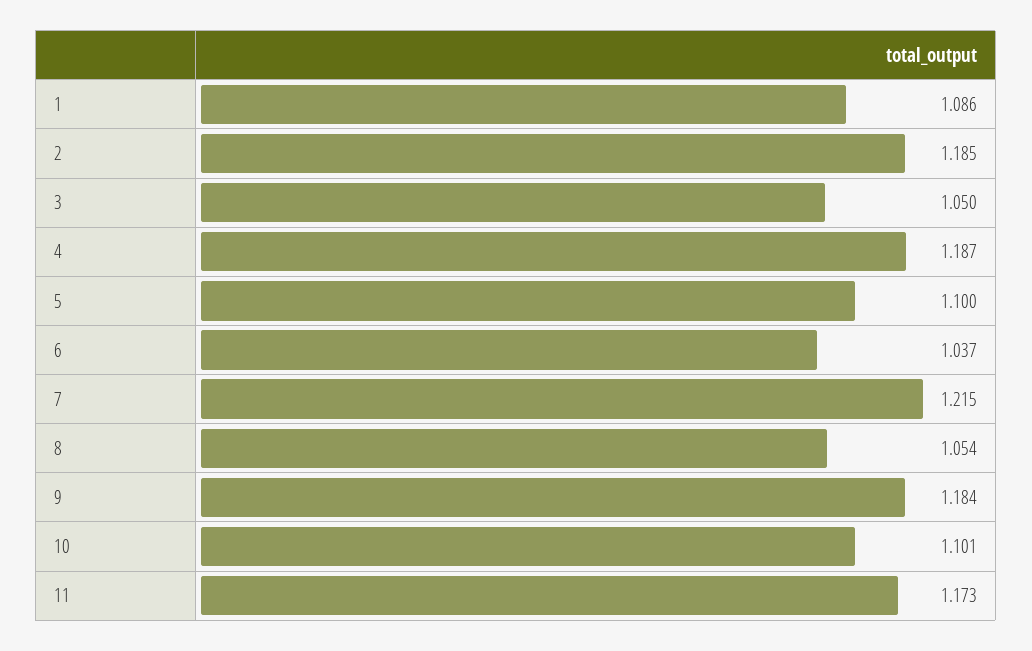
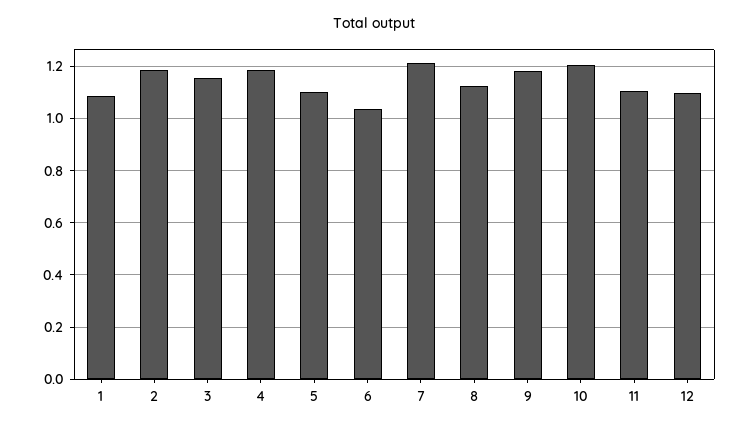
3: 1.05 -> 1.15
8: 1.054 -> 1.125
10: 1.101 -> 1.2
11: 1.173 -> 1.1
12: none -> 1.1

